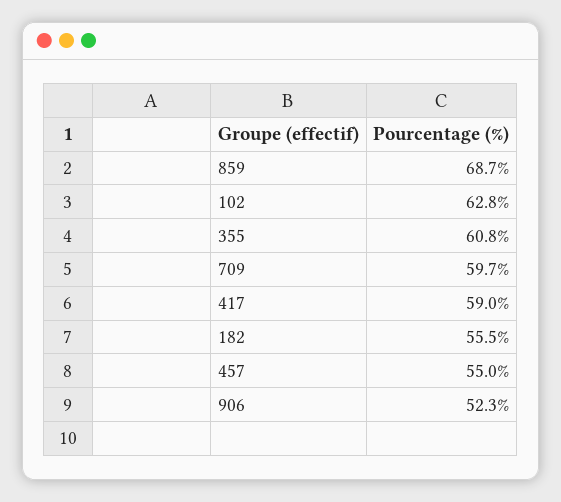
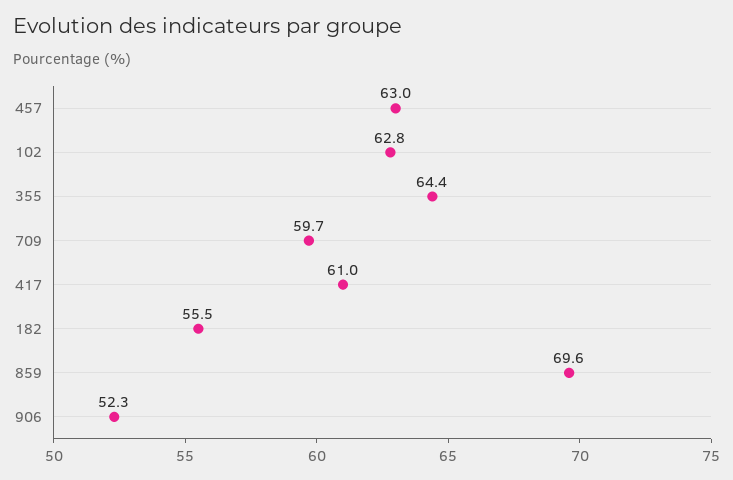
859: 68.7 -> 69.6
355: 60.8 -> 64.4
417: 59 -> 61
457: 55 -> 63

